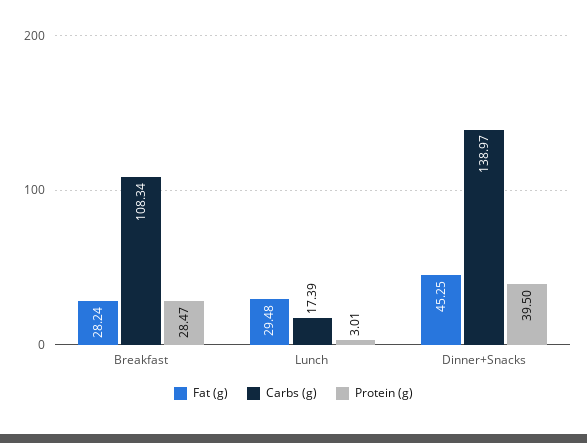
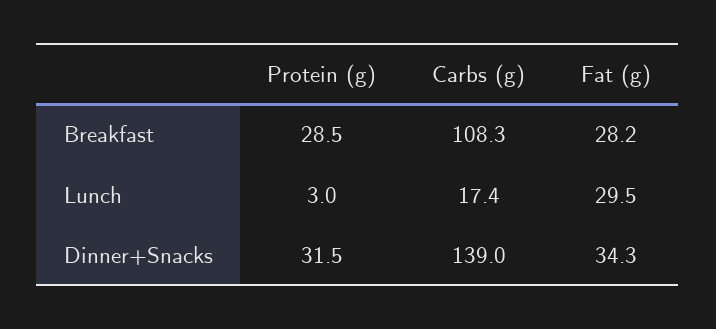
Fat (g), Dinner+Snacks: 45.25 -> 34.3
Protein (g), Dinner+Snacks: 39.5 -> 31.5

